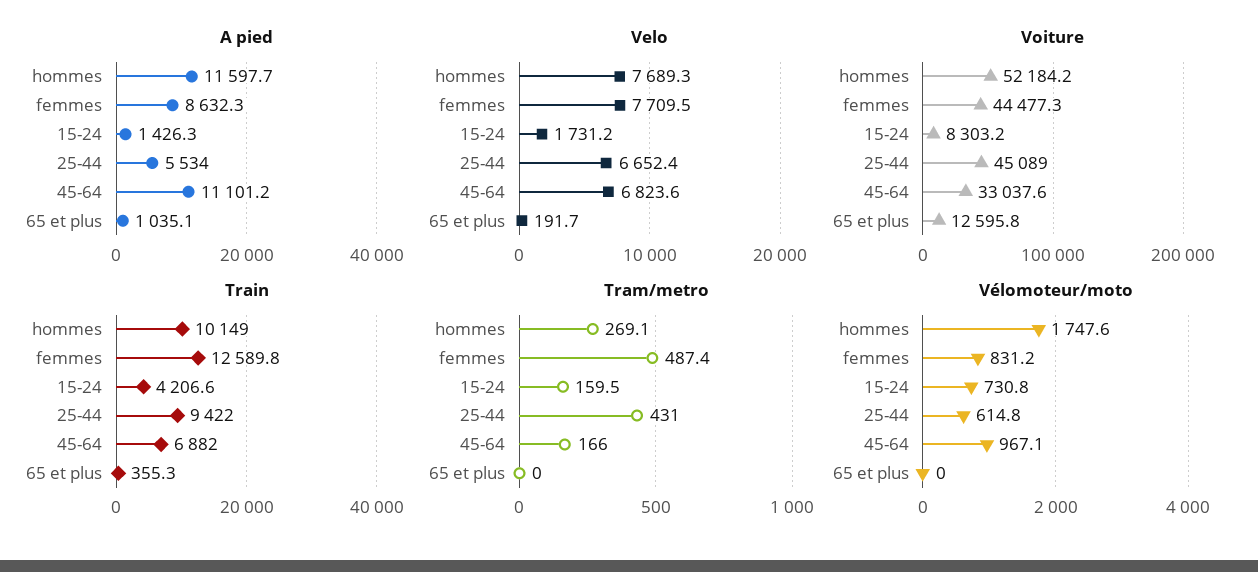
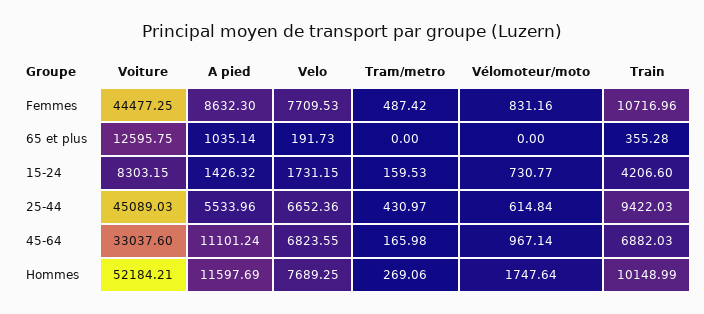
Train, femmes: 12589.8 -> 10716.96

